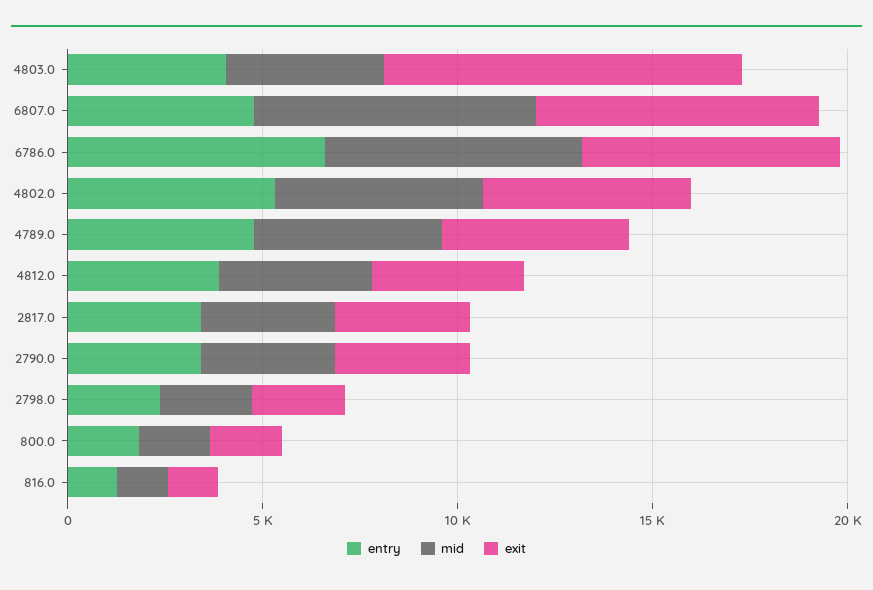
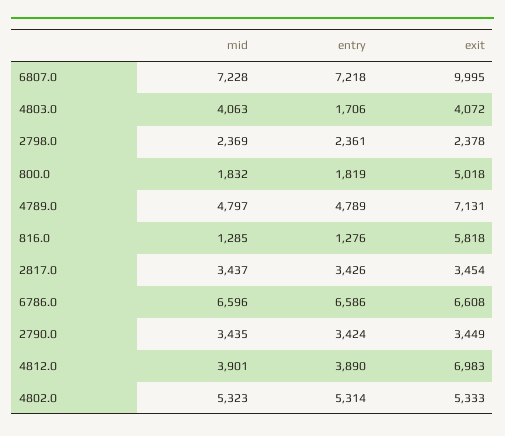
entry, 4803.0: 4000 -> 1706
exit, 4803.0: 9000 -> 4072
entry, 6807.0: 5000 -> 7218
exit, 6807.0: 7000 -> 9995
exit, 4789.0: 5000 -> 7131
exit, 4812.0: 4000 -> 6983
exit, 800.0: 2000 -> 5018
exit, 816.0: 1000 -> 5818

